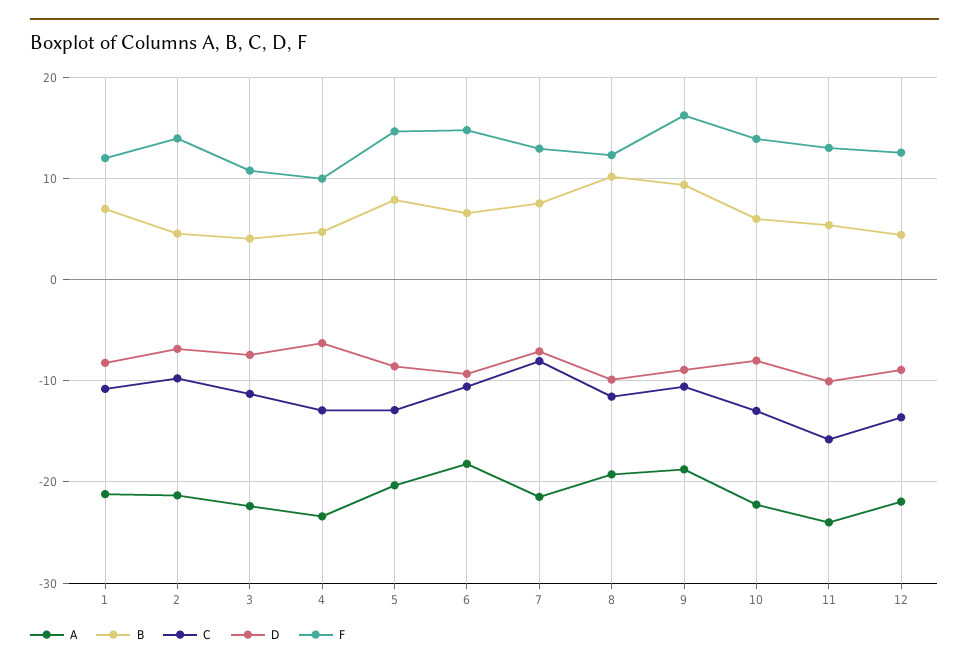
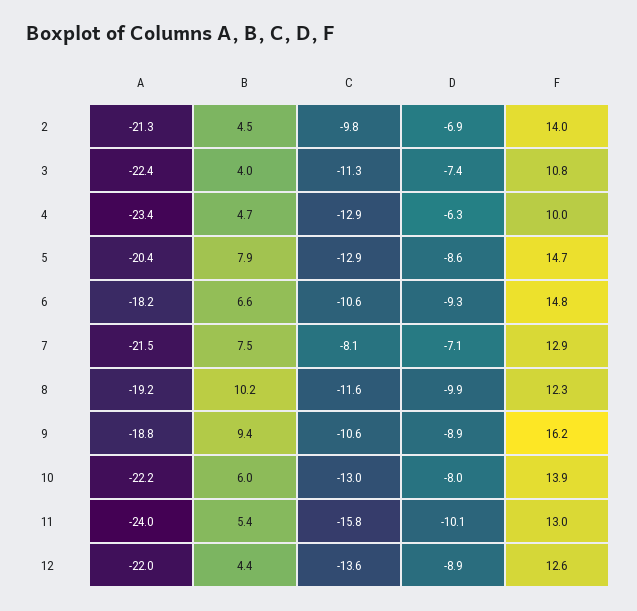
A, 1: -21 -> none
B, 1: 7 -> none
C, 1: -11 -> none
D, 1: -8 -> none
F, 1: 12 -> none

